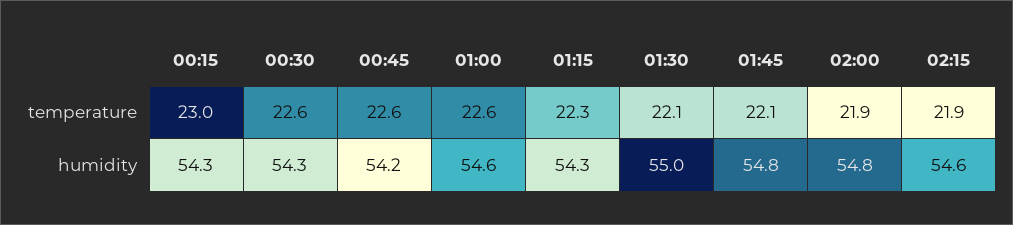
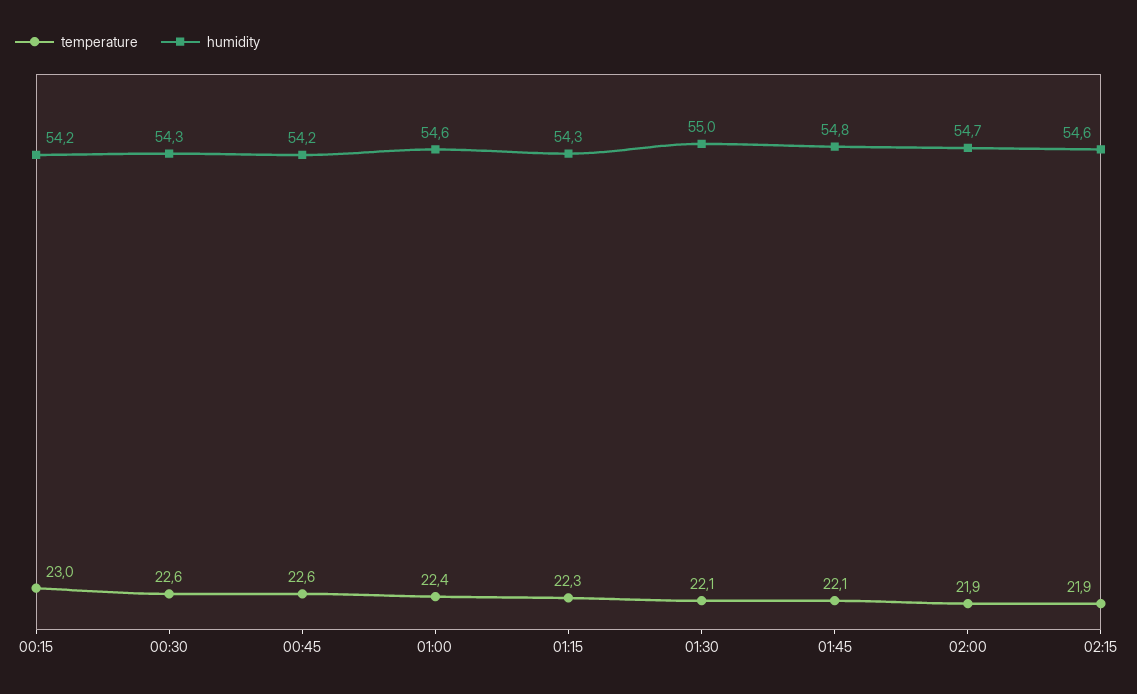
temperature, 01:00: 22.6 -> 22.4
humidity, 00:15: 54.3 -> 54.2
humidity, 02:00: 54.8 -> 54.7

